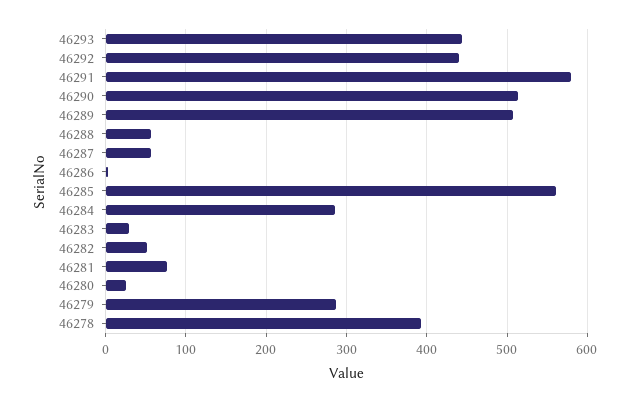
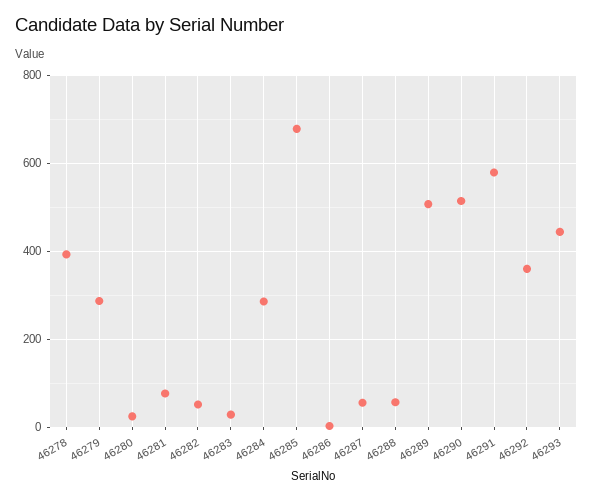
46292: 440 -> 360
46285: 560 -> 680

